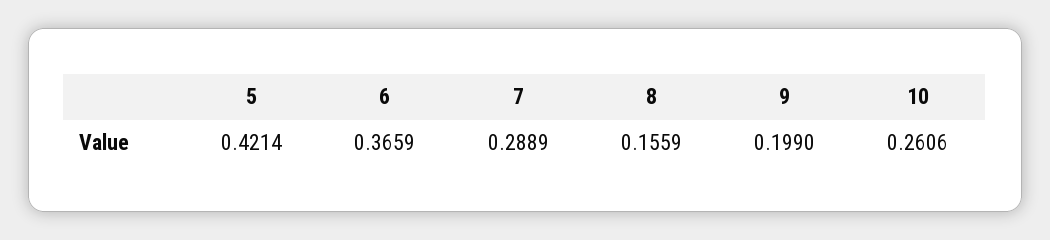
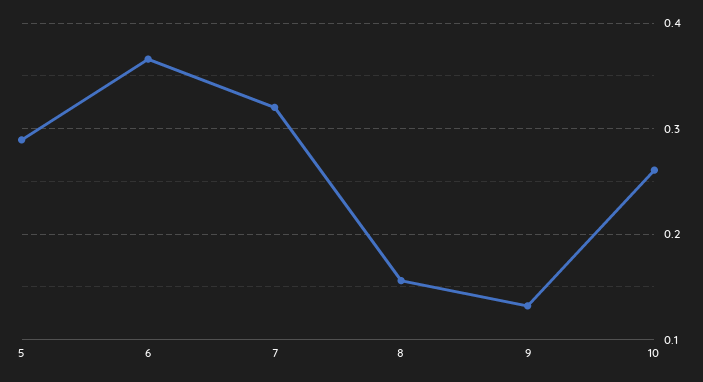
5: 0.4214 -> 0.29
7: 0.2889 -> 0.32
9: 0.199 -> 0.13

